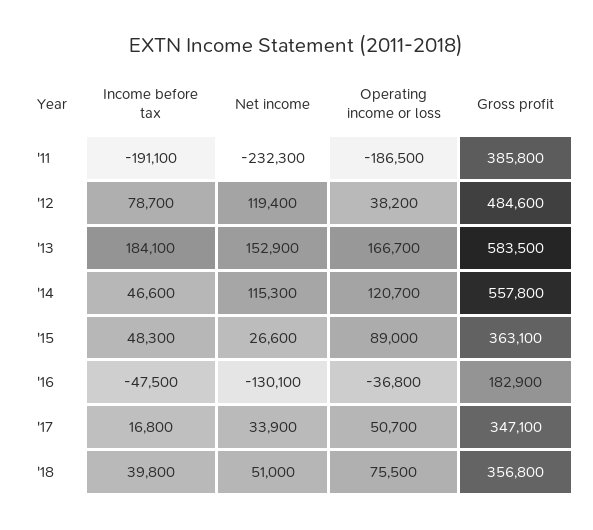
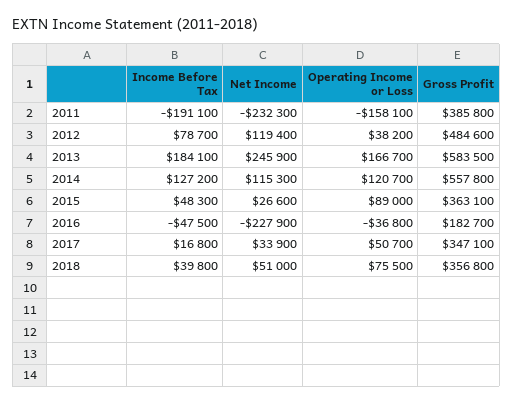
Operating income or loss, '11: -186500 -> -158100
Net income, '13: 152900 -> 245900
Income before tax, '14: 46600 -> 127200
Net income, '16: -130100 -> -227900
Gross profit, '16: 182900 -> 182700

